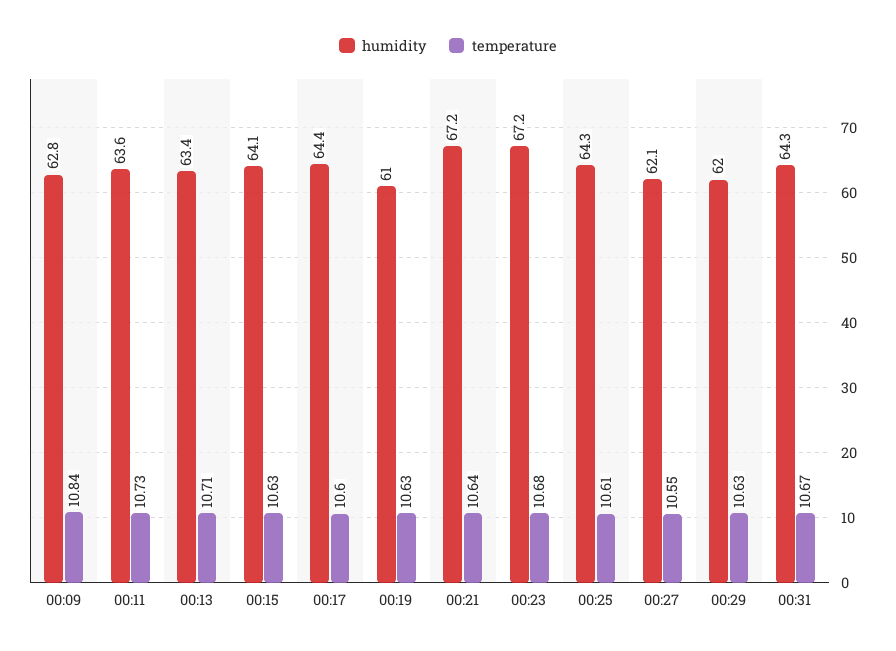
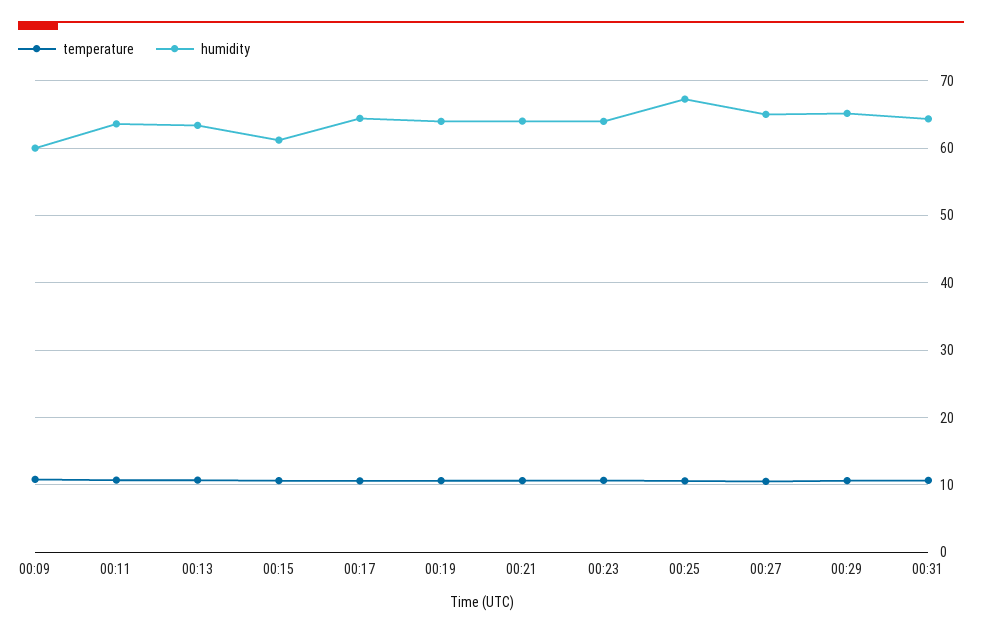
humidity, 00:09: 62.8 -> 60
humidity, 00:15: 64.1 -> 61
humidity, 00:19: 61 -> 64
humidity, 00:21: 67.2 -> 64
humidity, 00:23: 67.2 -> 64
humidity, 00:25: 64.3 -> 67
humidity, 00:27: 62.1 -> 65
humidity, 00:29: 62 -> 65

